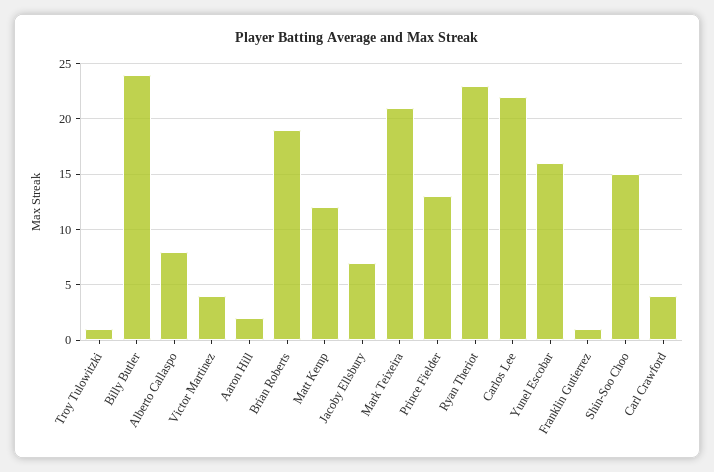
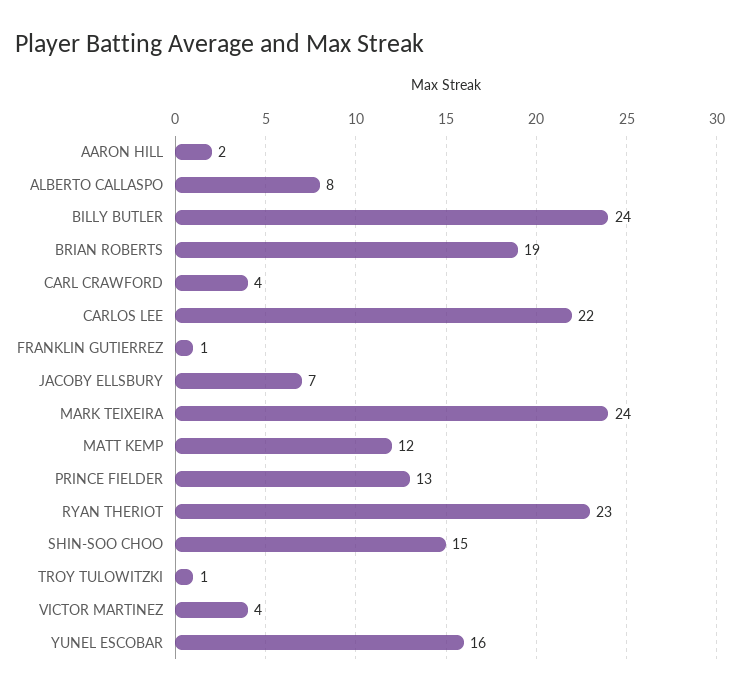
Mark Teixeira: 21 -> 24

